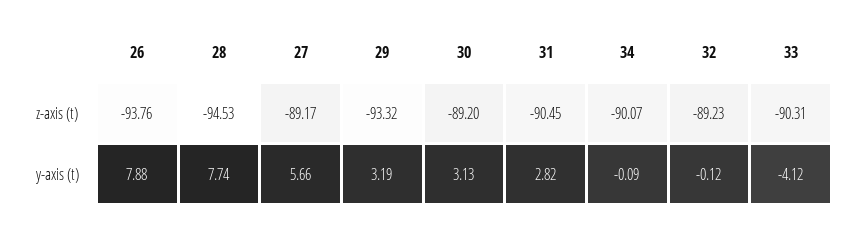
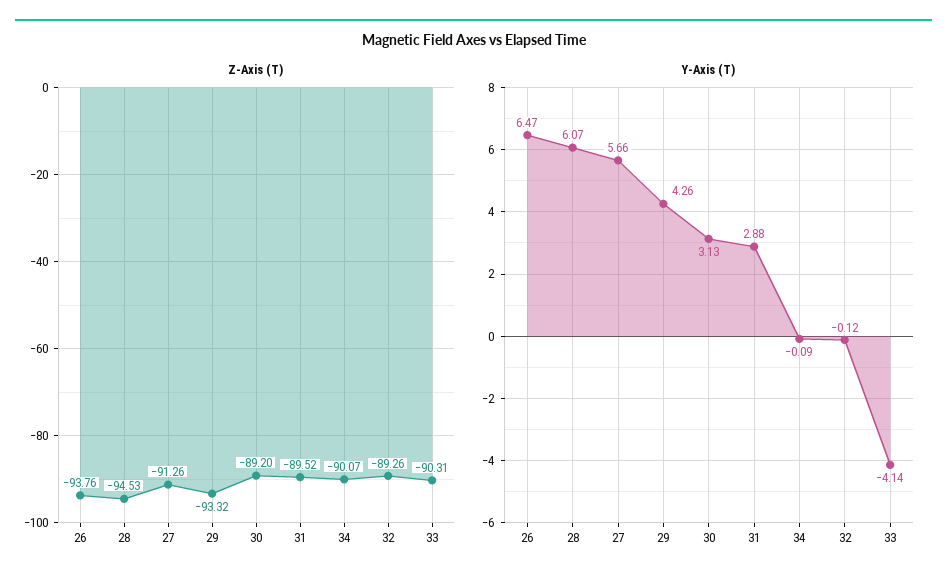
z-axis (t), 27: -89.17 -> -91.26
z-axis (t), 31: -90.45 -> -89.52
z-axis (t), 32: -89.23 -> -89.26
y-axis (t), 26: 7.88 -> 6.47
y-axis (t), 28: 7.74 -> 6.07
y-axis (t), 29: 3.19 -> 4.26
y-axis (t), 31: 2.82 -> 2.88
y-axis (t), 33: -4.12 -> -4.14

